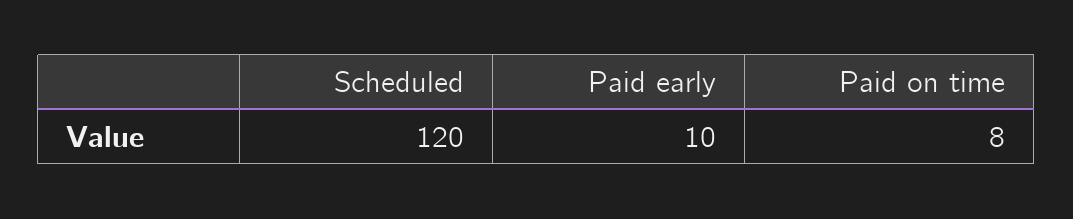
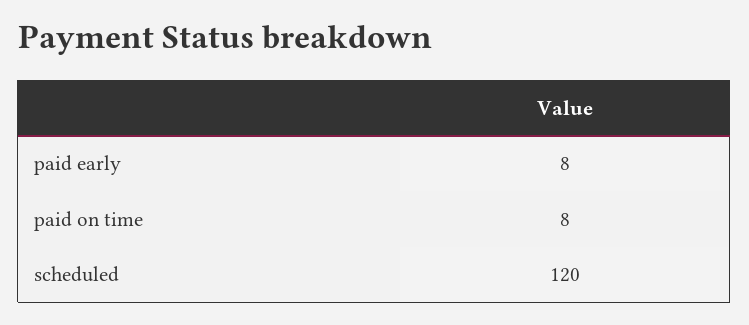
Paid early: 10 -> 8

